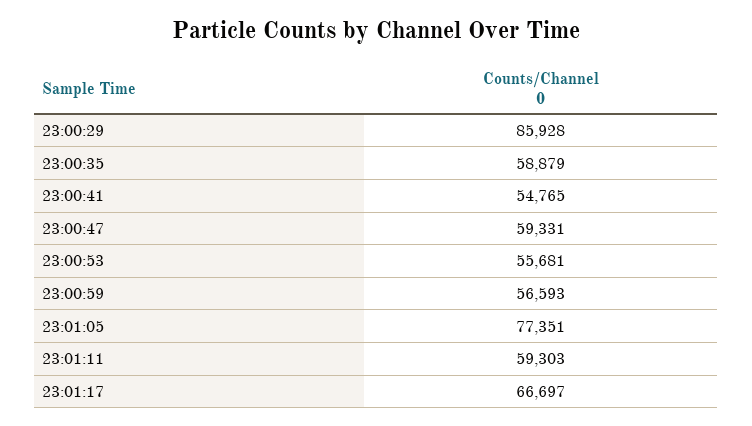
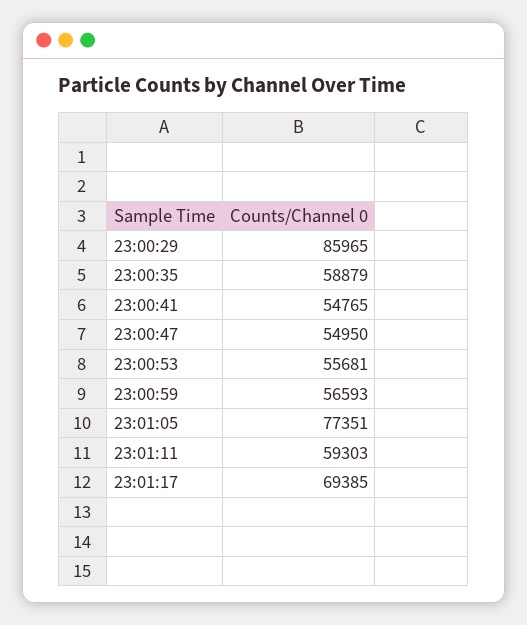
23:00:29: 85928 -> 85965
23:00:47: 59331 -> 54950
23:01:17: 66697 -> 69385

